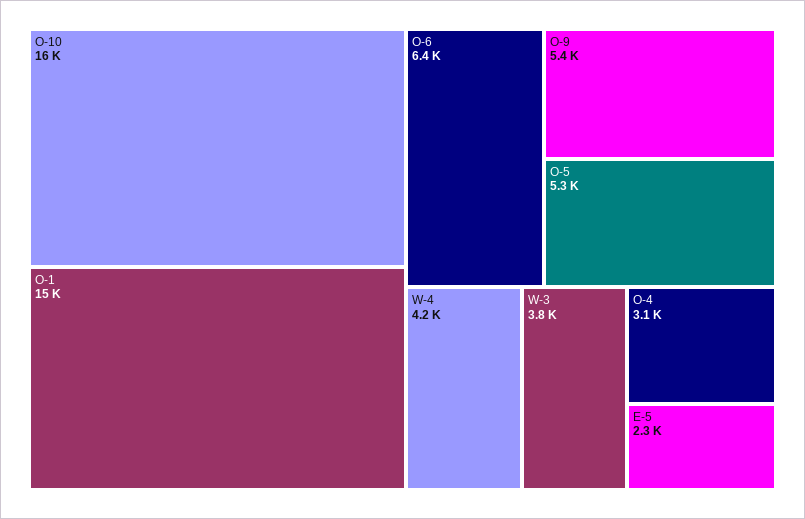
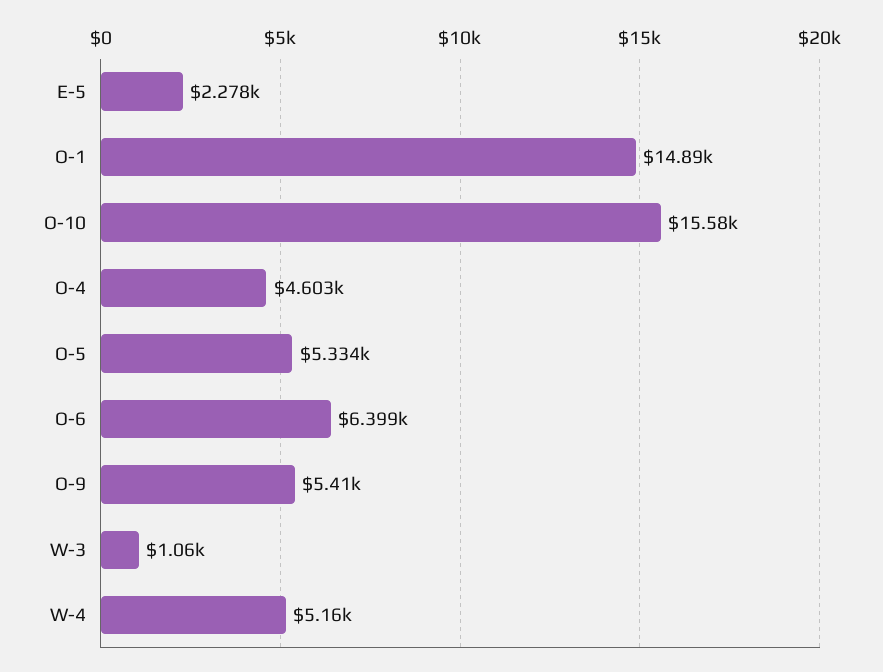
W-4: 4200 -> 5160
W-3: 3800 -> 1060
O-4: 3100 -> 4603

